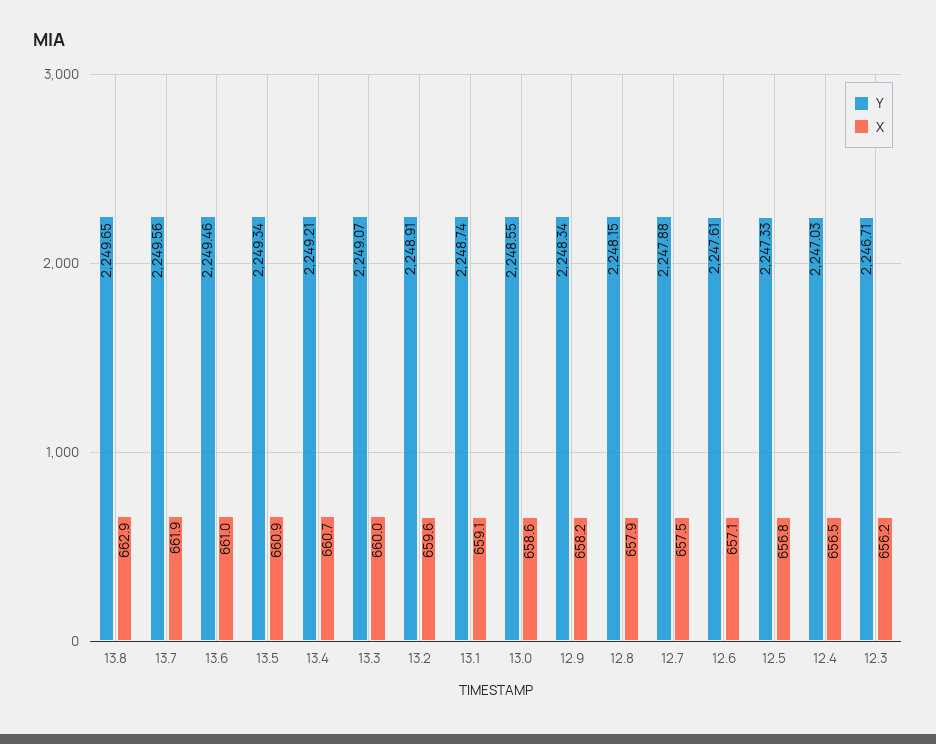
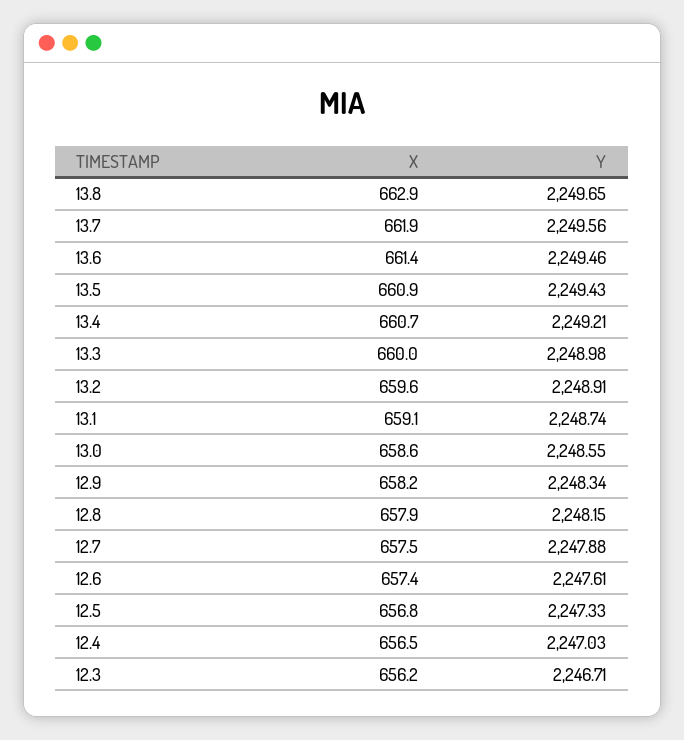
X, 13.6: 661 -> 661.4
Y, 13.5: 2249.34 -> 2249.43
Y, 13.3: 2249.07 -> 2248.98
X, 12.6: 657.1 -> 657.4

